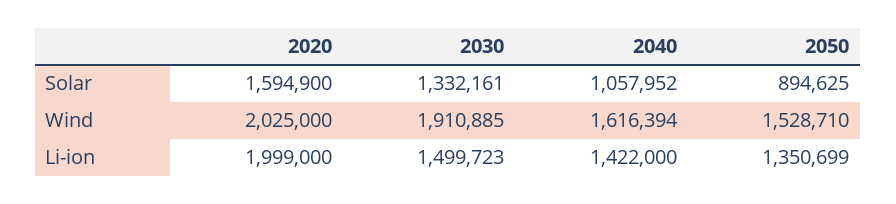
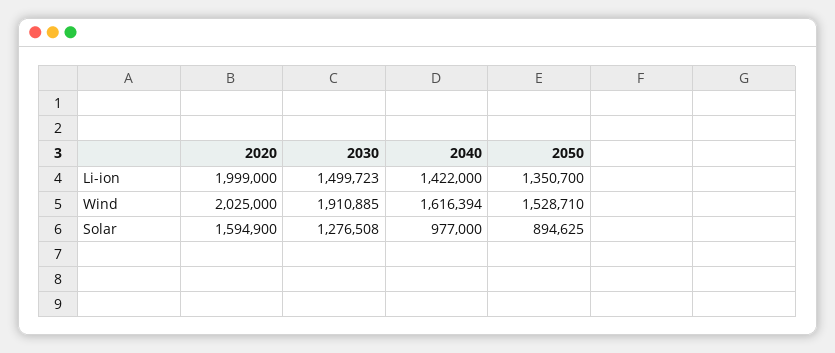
2030, Solar: 1332161 -> 1276508
2040, Solar: 1057952 -> 977000
2050, Li-ion: 1350699 -> 1350700

